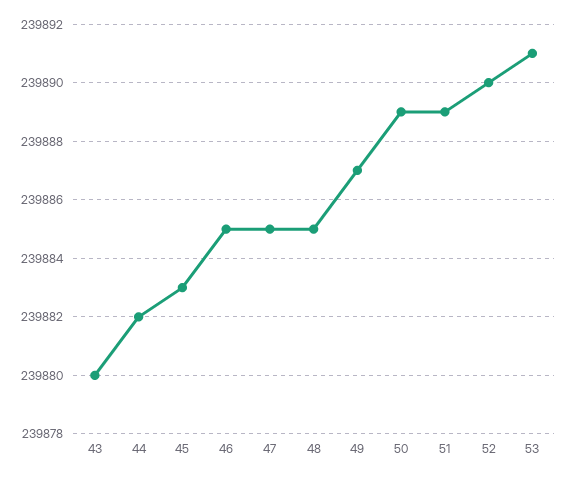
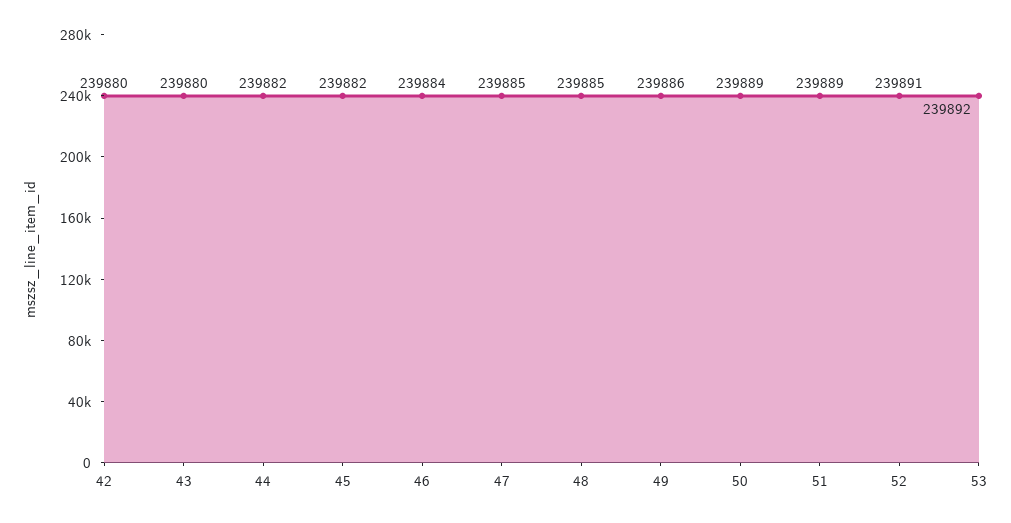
45: 239883 -> 239882
46: 239885 -> 239884
49: 239887 -> 239886
52: 239890 -> 239891
53: 239891 -> 239892
42: none -> 239880

